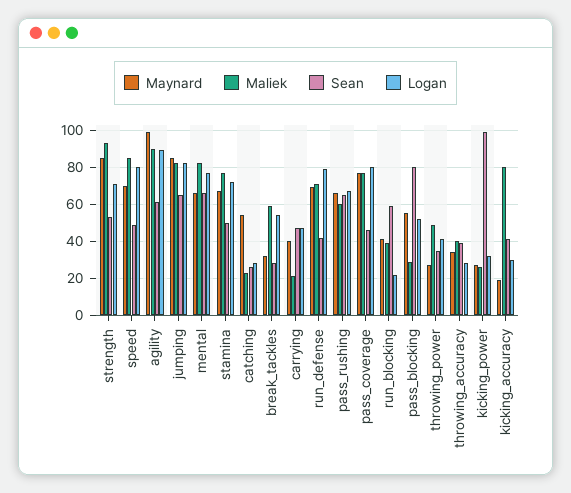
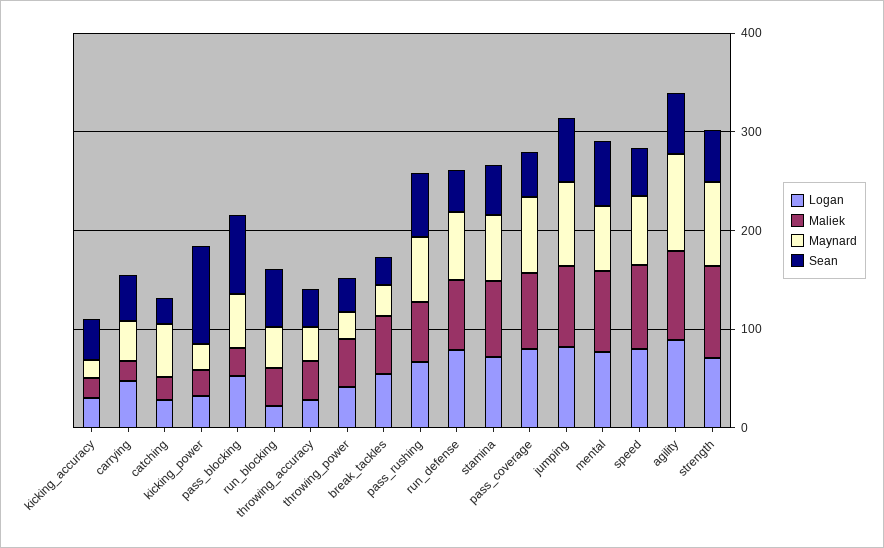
Maliek, kicking_accuracy: 80 -> 20

